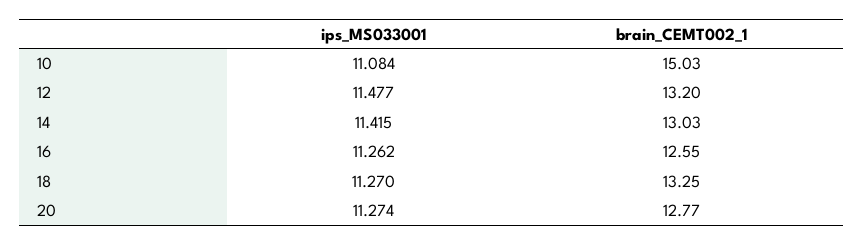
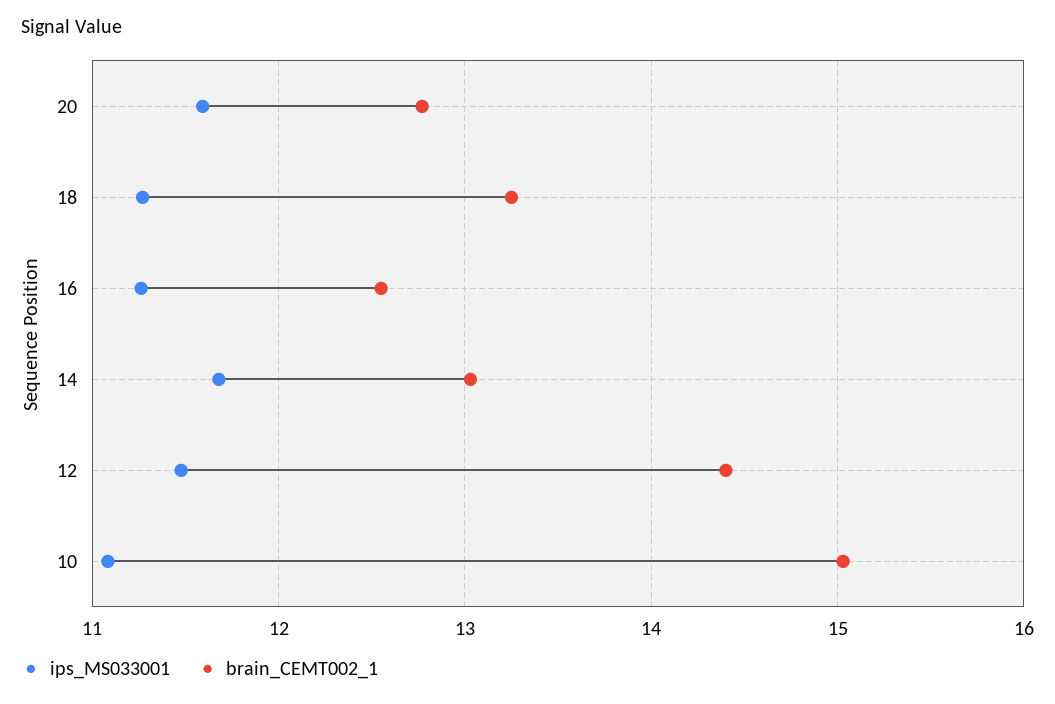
brain_CEMT002_1, 12: 13.2 -> 14.4
ips_MS033001, 14: 11.415 -> 11.7
ips_MS033001, 20: 11.274 -> 11.6

